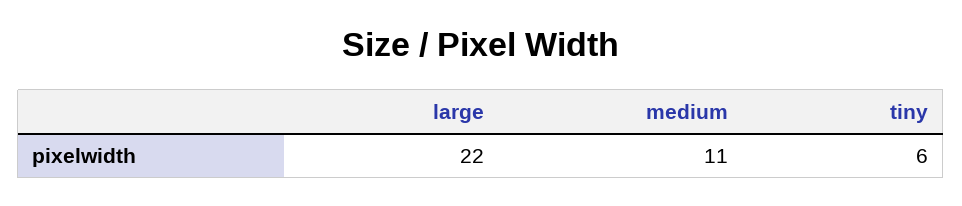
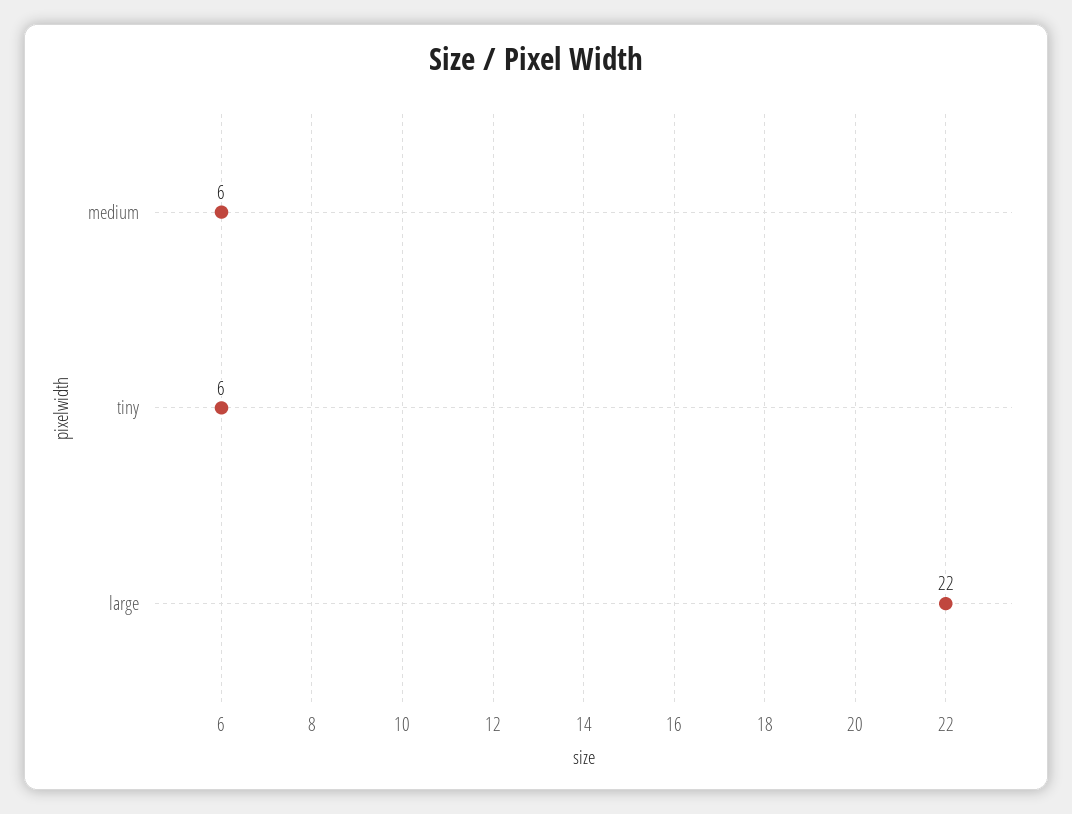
medium: 11 -> 6

